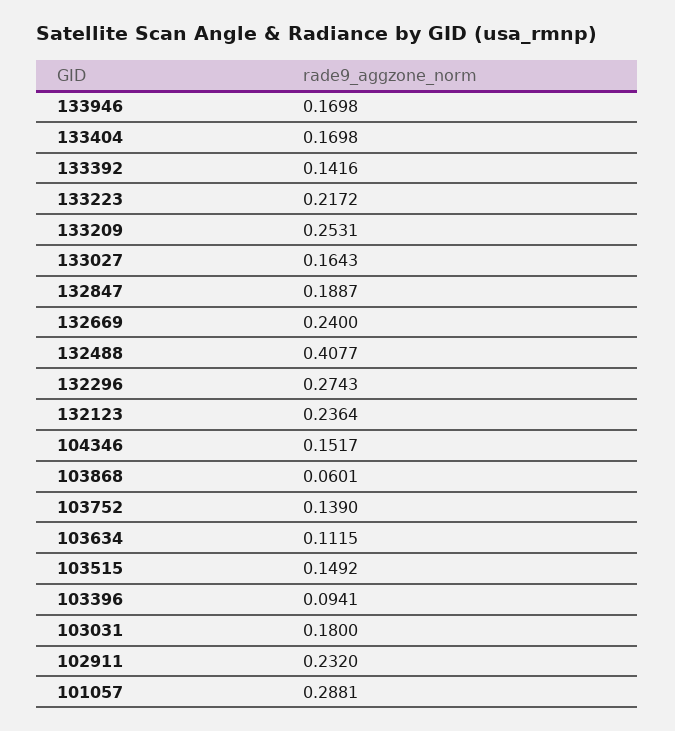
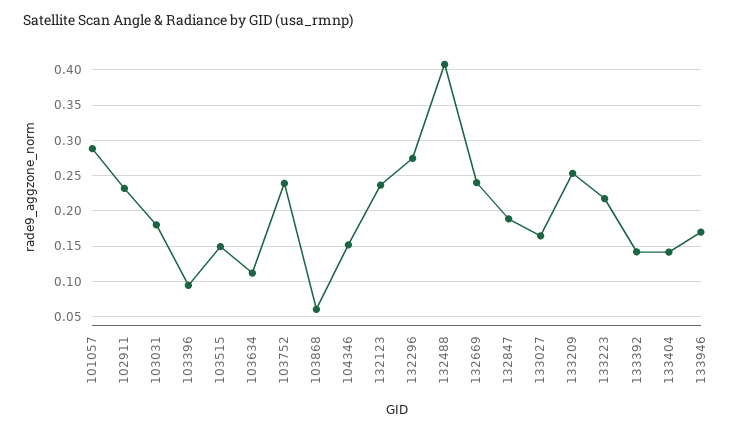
133404: 0.1698 -> 0.14
103752: 0.139 -> 0.24

